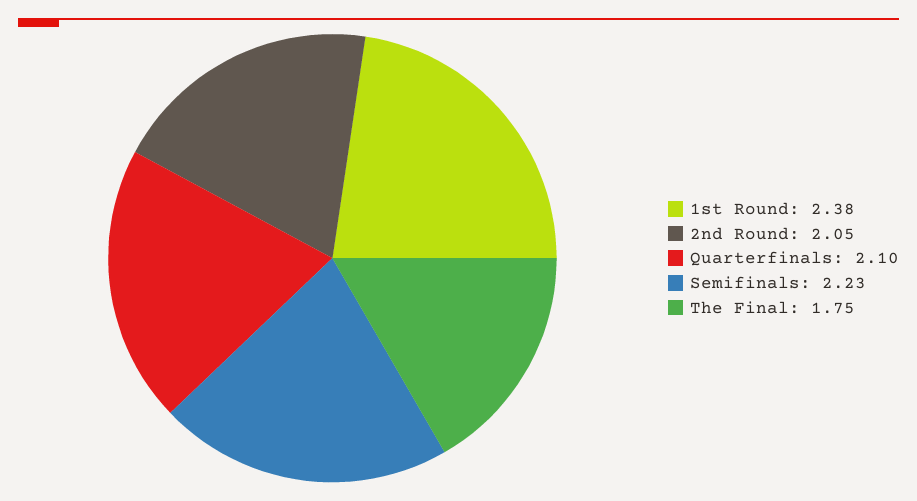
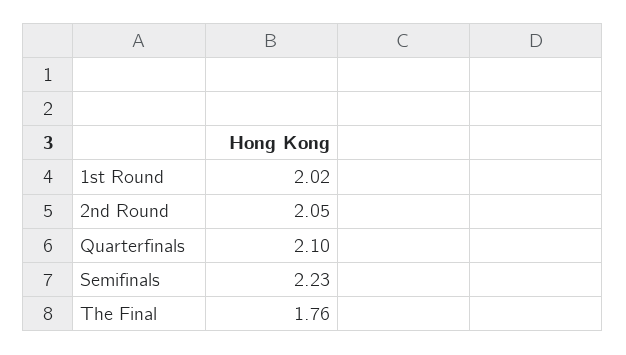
1st Round: 2.38 -> 2.02
The Final: 1.75 -> 1.76

